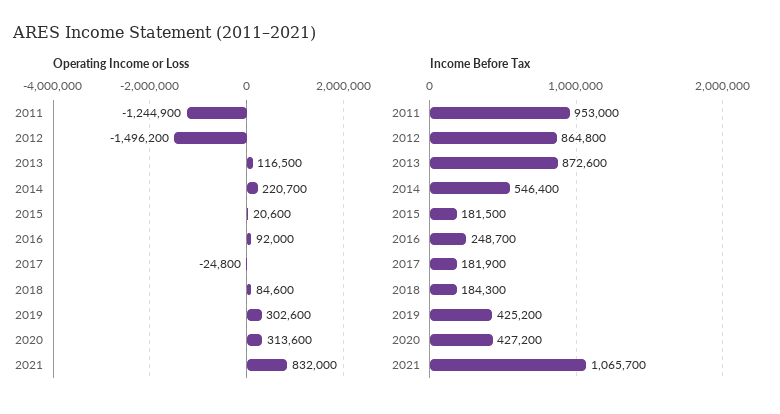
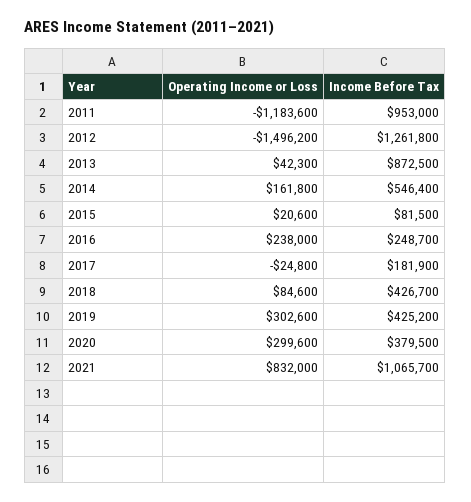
Operating Income or Loss, 2011: -1244900 -> -1183600
Operating Income or Loss, 2013: 116500 -> 42300
Operating Income or Loss, 2014: 220700 -> 161800
Operating Income or Loss, 2016: 92000 -> 238000
Operating Income or Loss, 2020: 313600 -> 299600
Income Before Tax, 2012: 864800 -> 1261800
Income Before Tax, 2013: 872600 -> 872500
Income Before Tax, 2015: 181500 -> 81500
Income Before Tax, 2018: 184300 -> 426700
Income Before Tax, 2020: 427200 -> 379500

